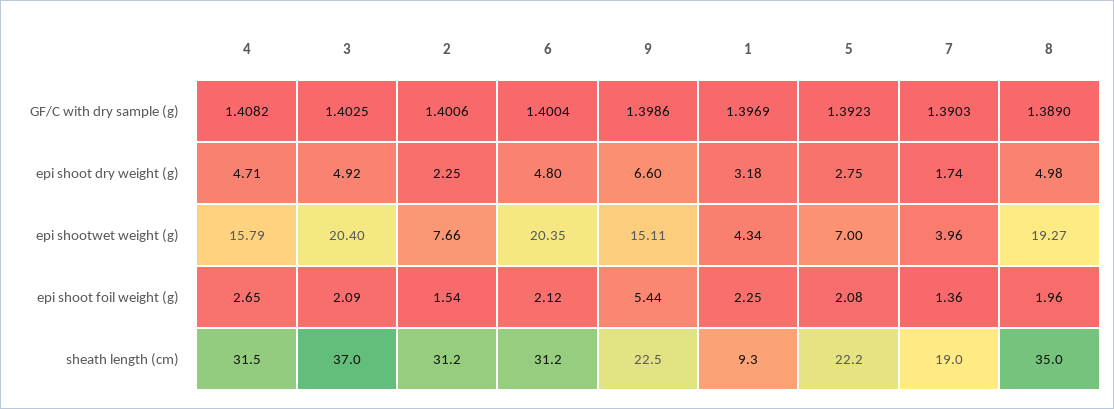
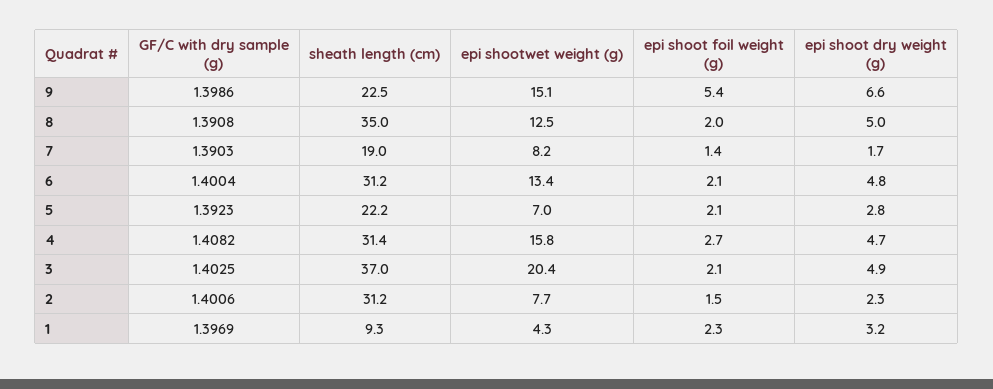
8, GF/C with dry sample (g): 1.389 -> 1.3908
6, epi shootwet weight (g): 20.35 -> 13.4
7, epi shootwet weight (g): 3.96 -> 8.2
8, epi shootwet weight (g): 19.27 -> 12.5
4, sheath length (cm): 31.5 -> 31.4

